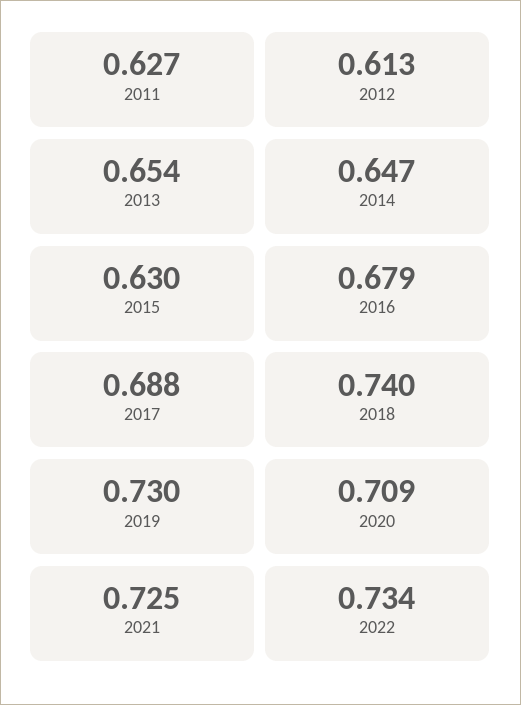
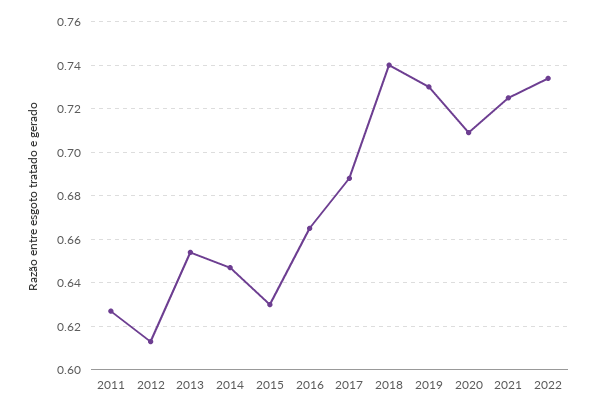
2016: 0.679 -> 0.665

